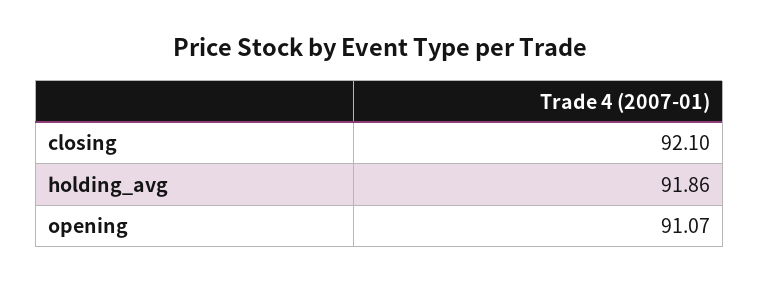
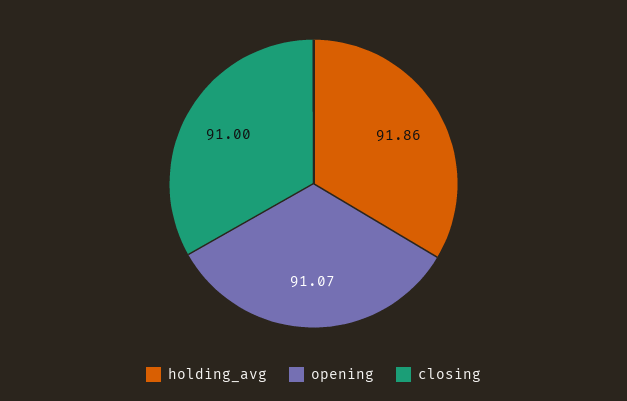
closing: 92.1 -> 91

